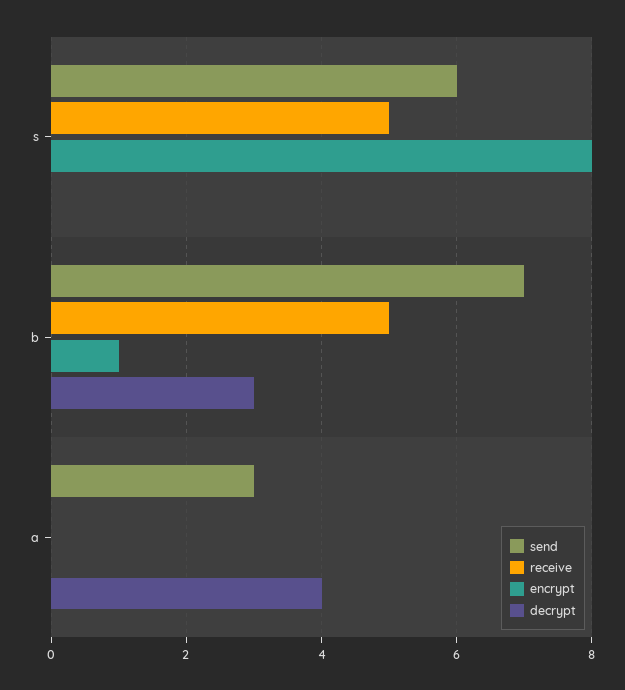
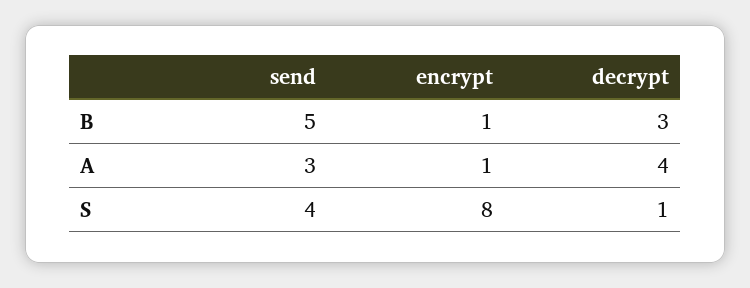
send, s: 6 -> 4
receive, s: 5 -> none
decrypt, s: 0 -> 1
send, b: 7 -> 5
receive, b: 5 -> none
receive, a: 0 -> none
encrypt, a: 0 -> 1

